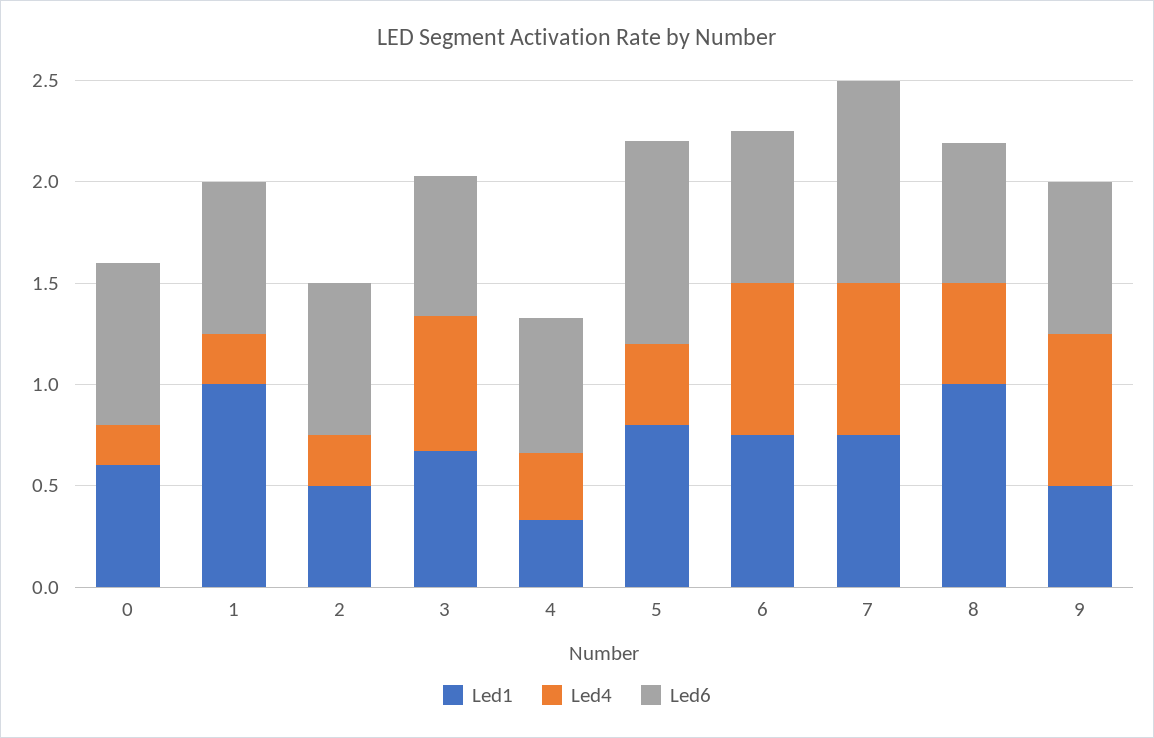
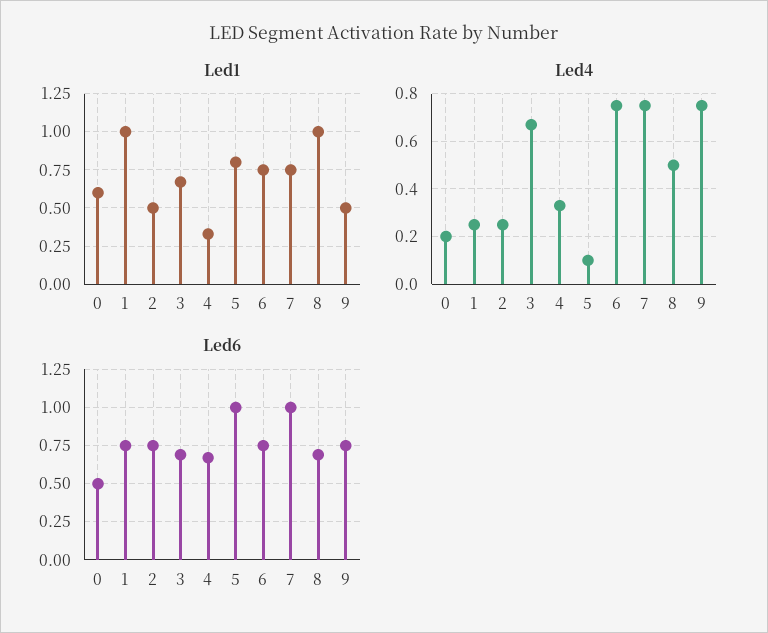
Led6, 0: 0.8 -> 0.5
Led4, 5: 0.4 -> 0.1

